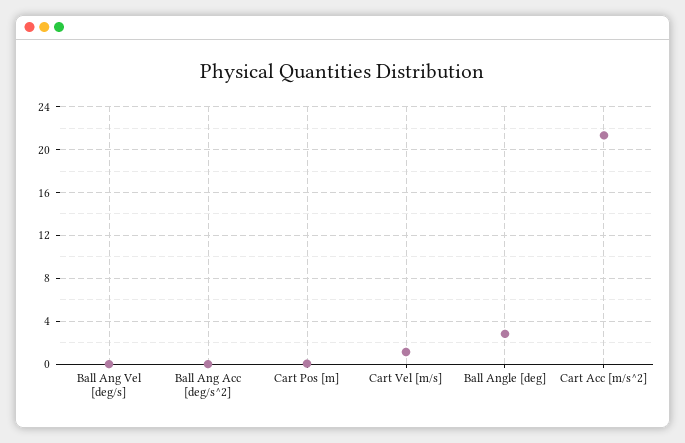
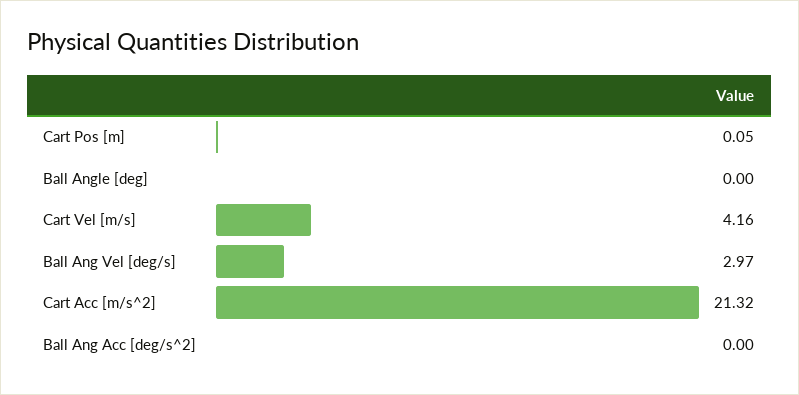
Ball Ang Vel [deg/s]: 0 -> 2.97
Cart Vel [m/s]: 1 -> 4.16
Ball Angle [deg]: 3 -> 0

